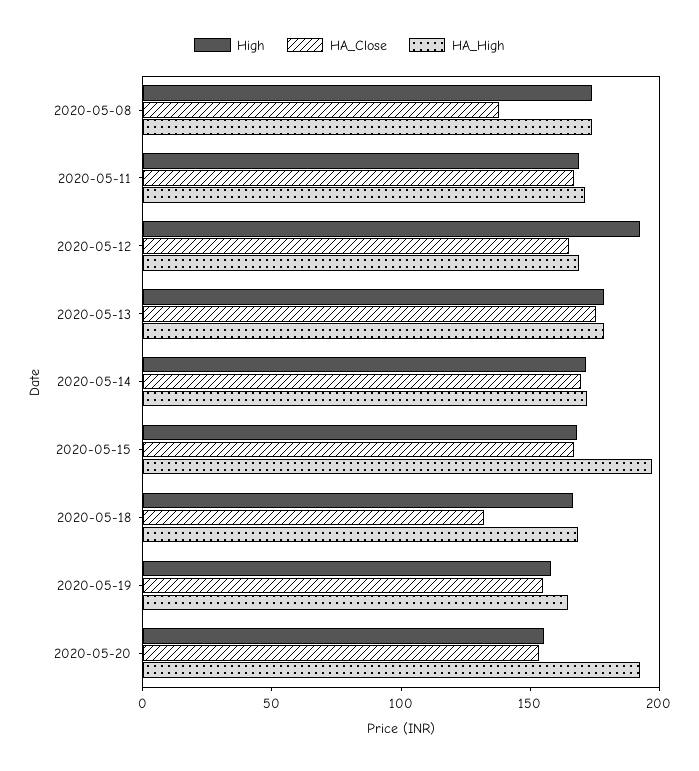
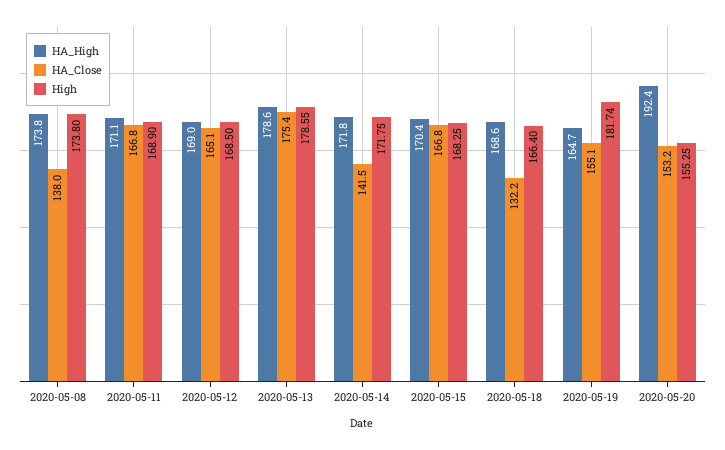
High, 2020-05-12: 190 -> 168.5
HA_Close, 2020-05-14: 170 -> 141.5
HA_High, 2020-05-15: 200 -> 170.4
High, 2020-05-19: 160 -> 181.74

